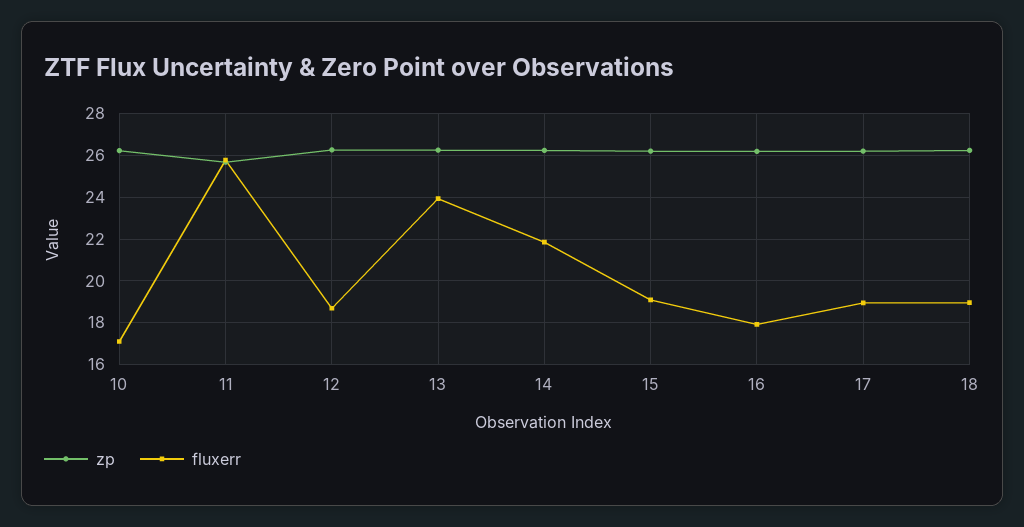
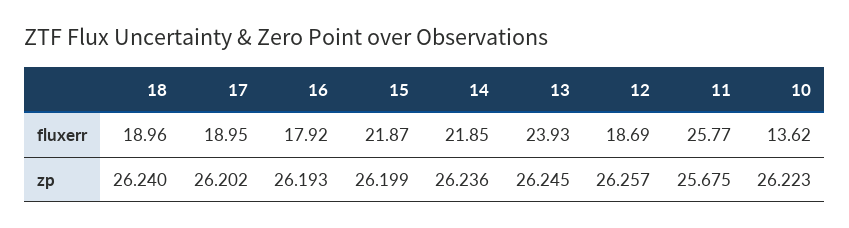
fluxerr, 10: 17 -> 13.62
fluxerr, 15: 19 -> 21.87

